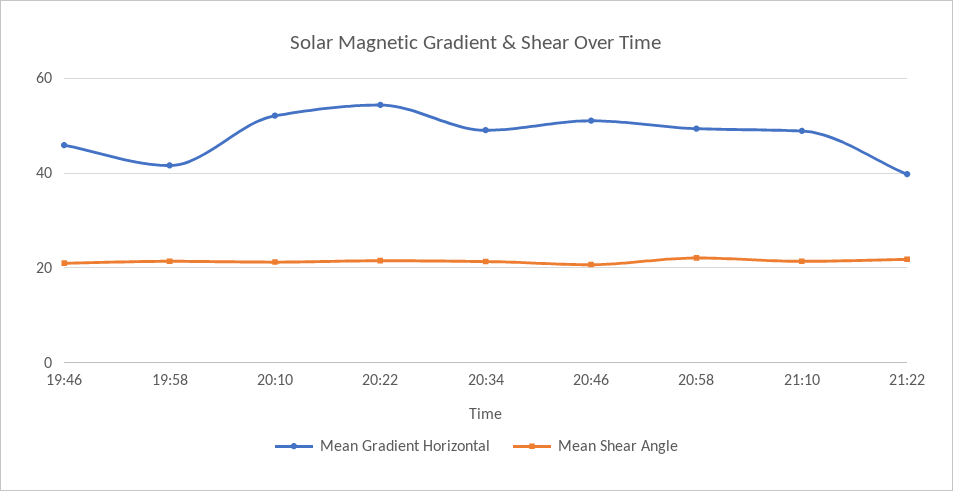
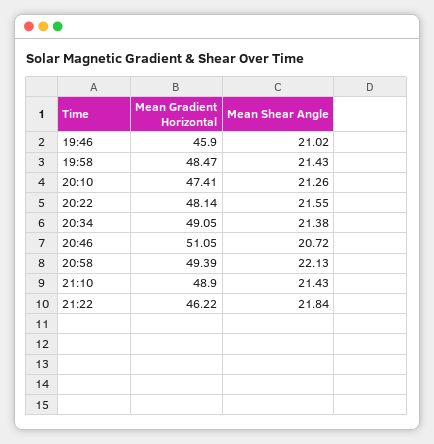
Mean Gradient Horizontal, 19:58: 42 -> 48.47
Mean Gradient Horizontal, 20:10: 52 -> 47.41
Mean Gradient Horizontal, 20:22: 54 -> 48.14
Mean Gradient Horizontal, 21:22: 40 -> 46.22

